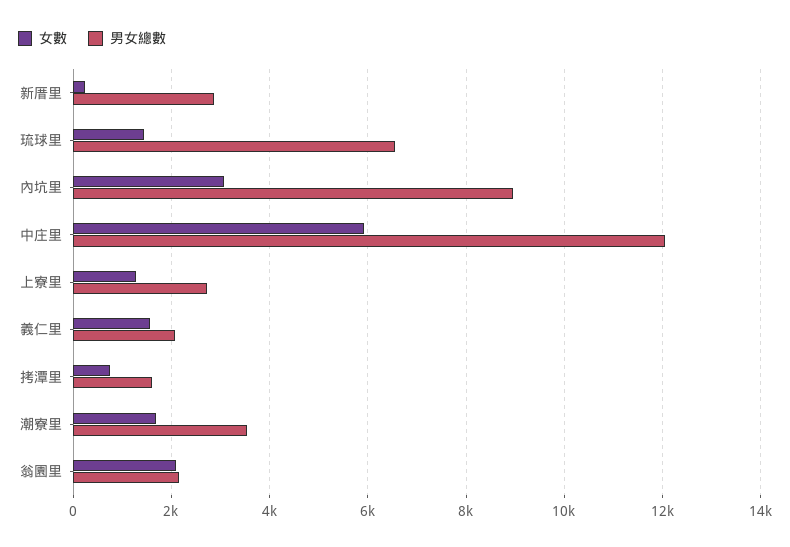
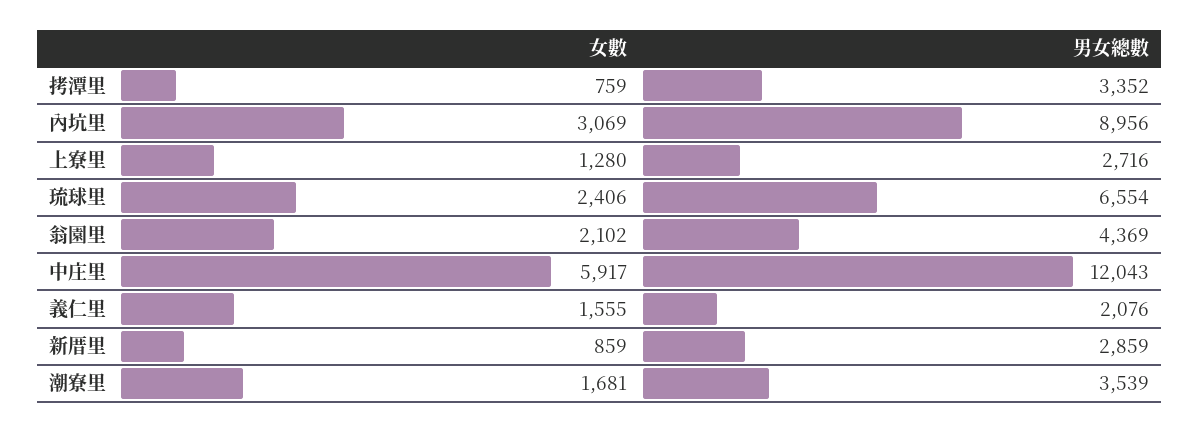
女數, 新厝里: 200 -> 859
女數, 琉球里: 1400 -> 2406
男女總數, 拷潭里: 1600 -> 3352
男女總數, 翁園里: 2200 -> 4369

